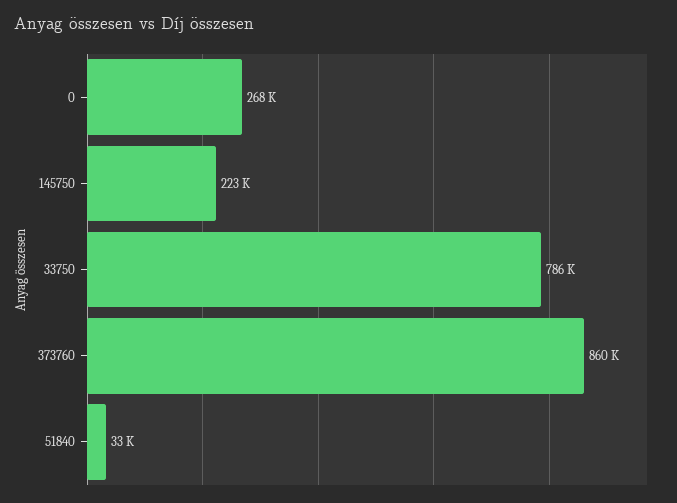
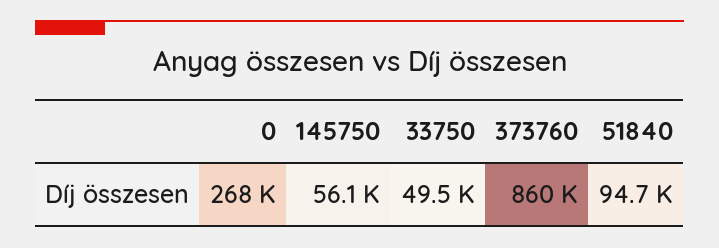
145750: 223000 -> 56100
33750: 786000 -> 49500
51840: 33000 -> 94700

